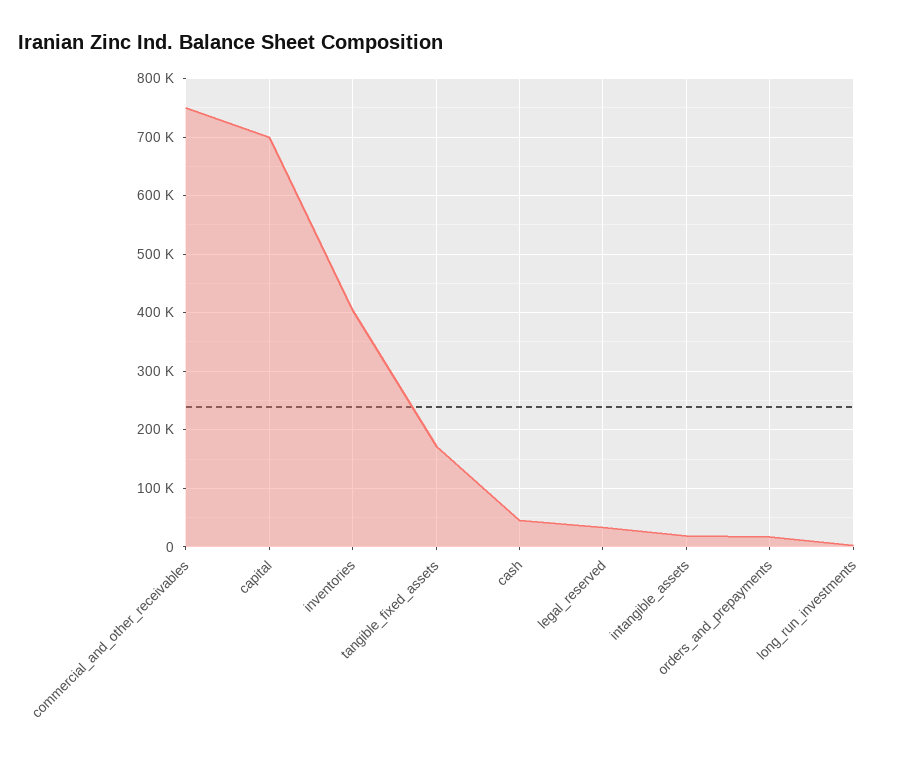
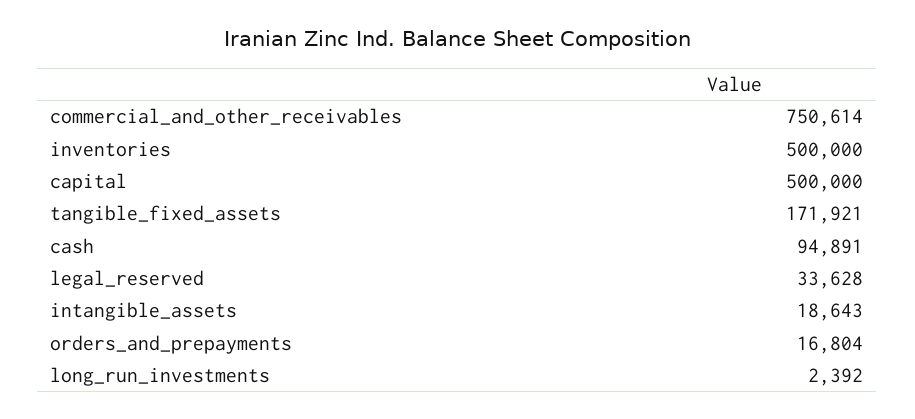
capital: 700000 -> 500000
inventories: 400000 -> 500000
cash: 40000 -> 94891

